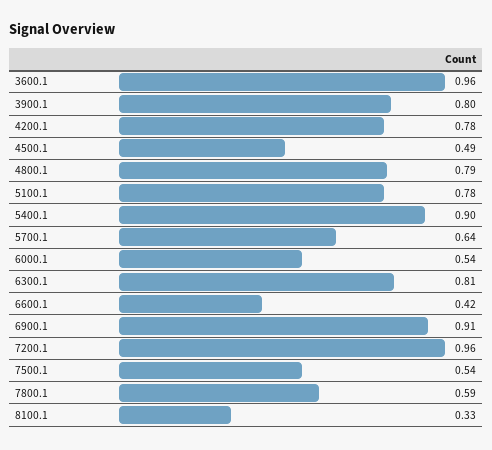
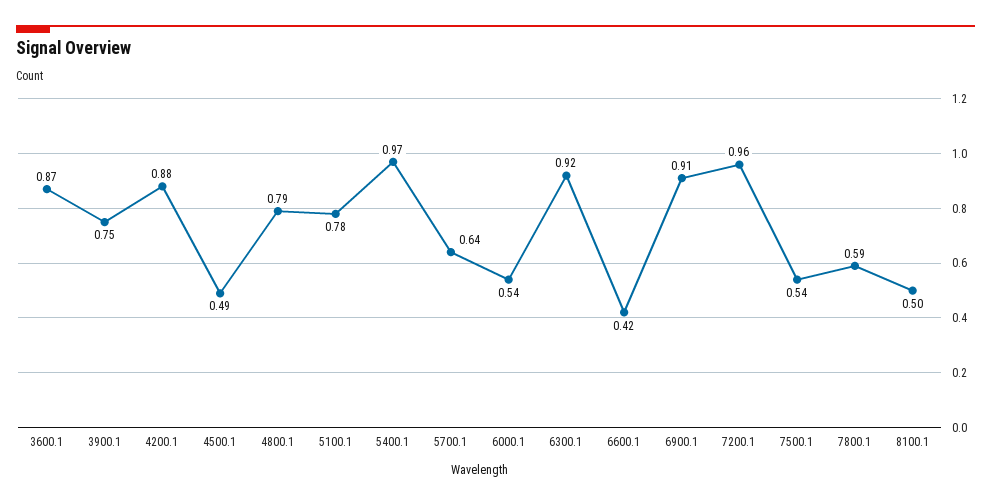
3600.1: 0.96 -> 0.87
3900.1: 0.8 -> 0.75
4200.1: 0.78 -> 0.88
5400.1: 0.9 -> 0.97
6300.1: 0.81 -> 0.92
8100.1: 0.33 -> 0.5

